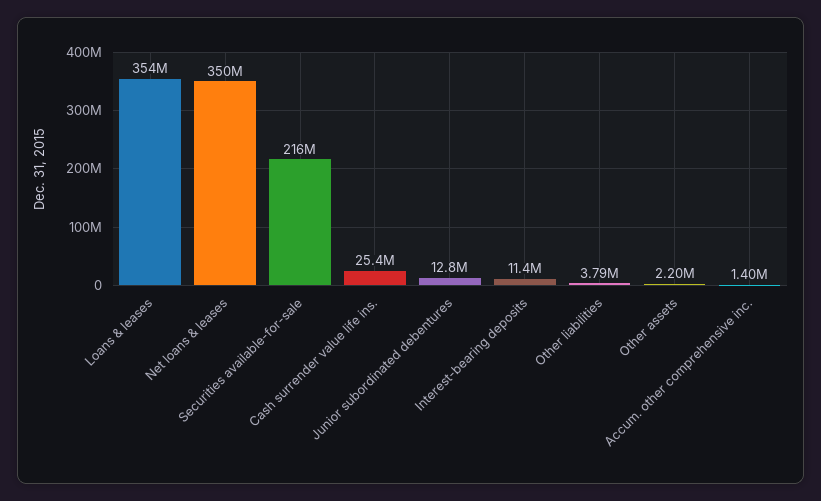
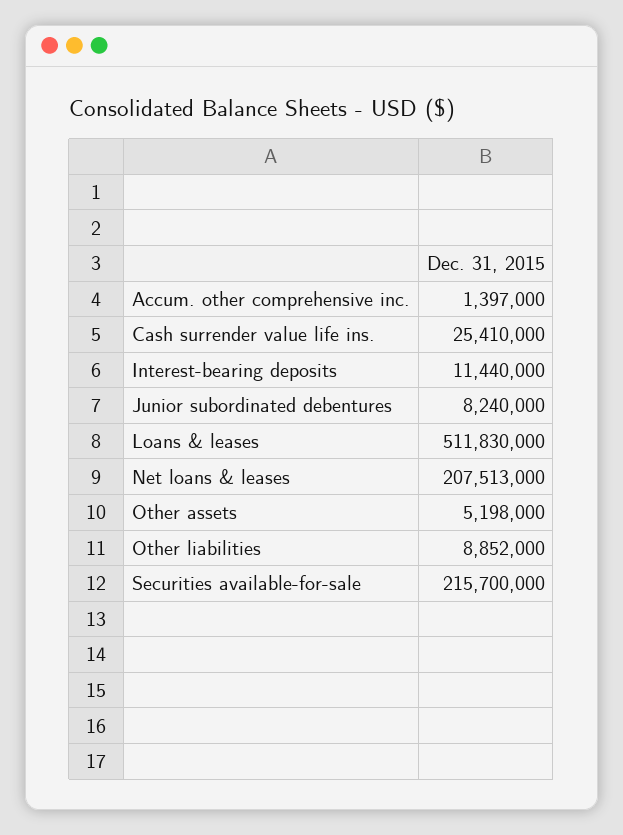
Loans & leases: 354000000 -> 511830000
Net loans & leases: 350000000 -> 207513000
Junior subordinated debentures: 12800000 -> 8240000
Other liabilities: 3790000 -> 8852000
Other assets: 2200000 -> 5198000

